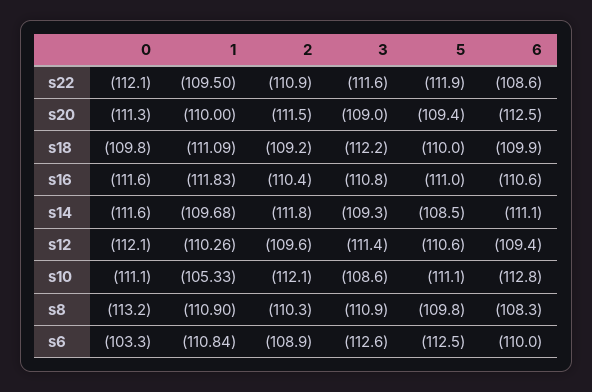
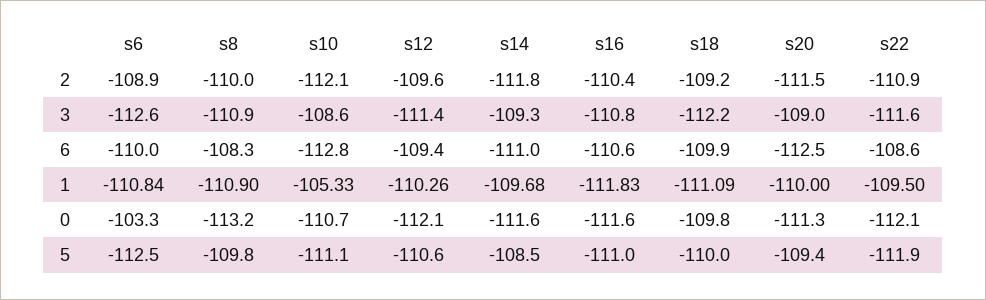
6, s14: -111.1 -> -111
0, s10: -111.1 -> -110.7
2, s8: -110.3 -> -110

